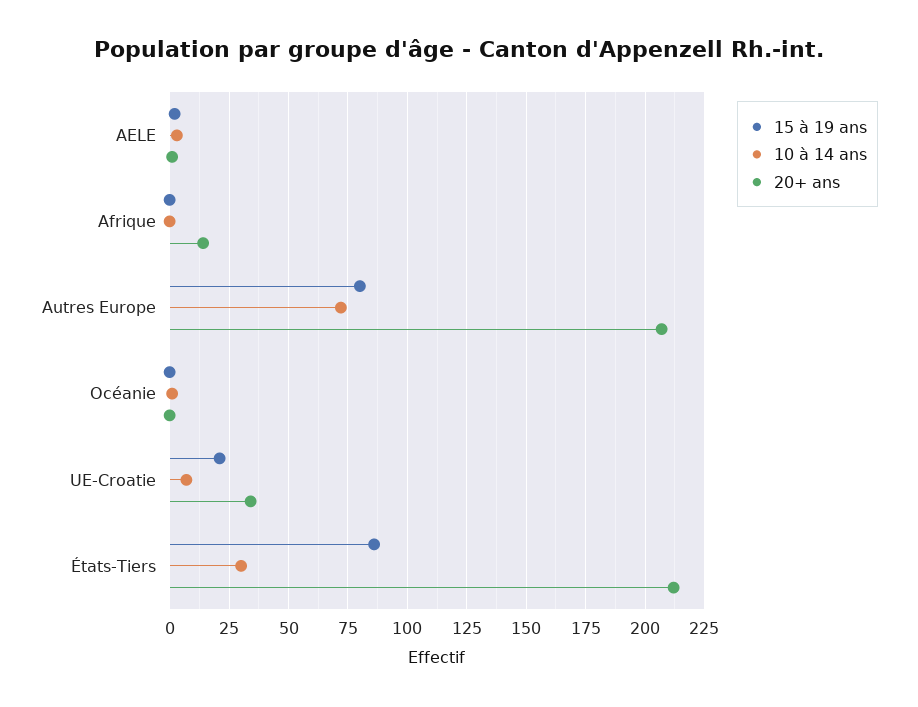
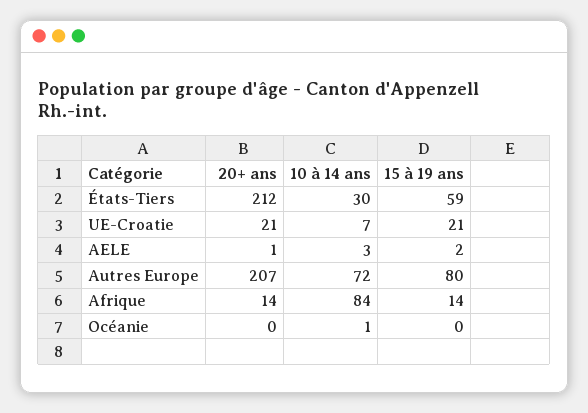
15 à 19 ans, Afrique: 0 -> 14
10 à 14 ans, Afrique: 0 -> 84
20+ ans, UE-Croatie: 35 -> 21
15 à 19 ans, États-Tiers: 85 -> 59

